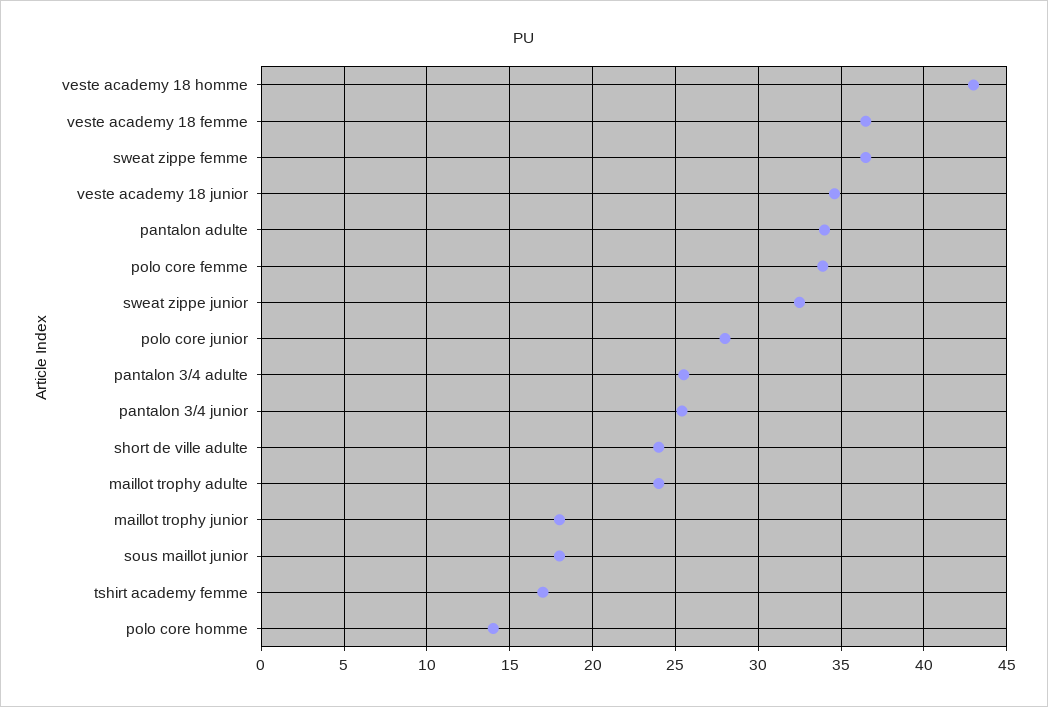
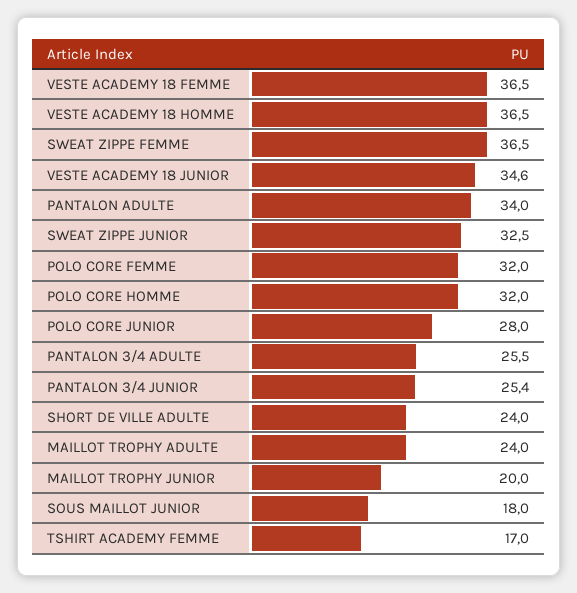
veste academy 18 homme: 43 -> 36.5
polo core femme: 34 -> 32
maillot trophy junior: 18 -> 20
polo core homme: 14 -> 32

